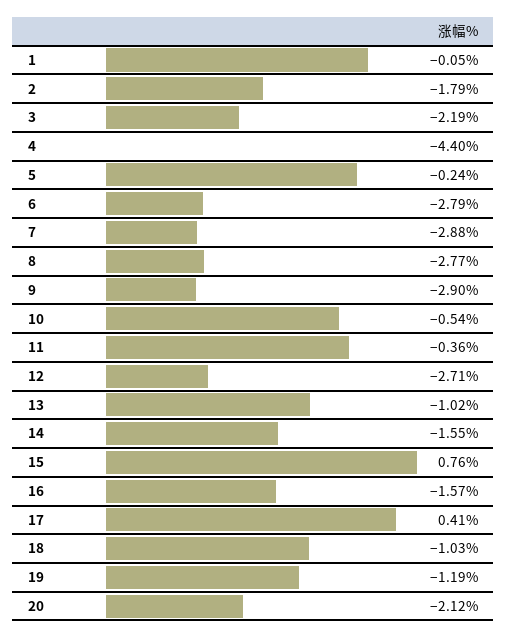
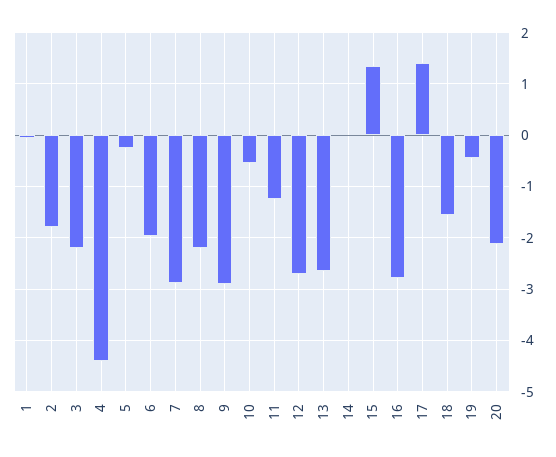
6: -2.79 -> -2
8: -2.77 -> -2.2
11: -0.36 -> -1.2
13: -1.02 -> -2.6
14: -1.55 -> 0
15: 0.76 -> 1.4
16: -1.57 -> -2.8
17: 0.41 -> 1.4
18: -1.03 -> -1.6
19: -1.19 -> -0.4

